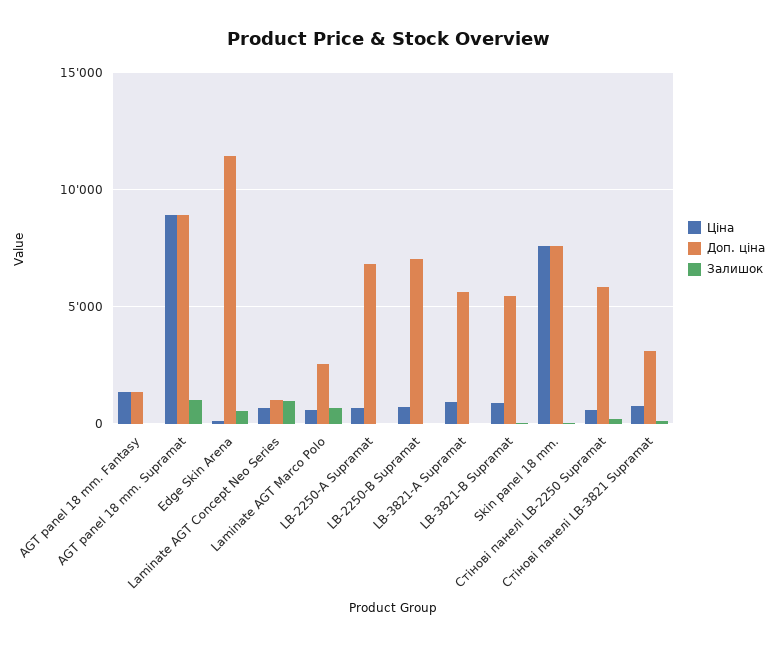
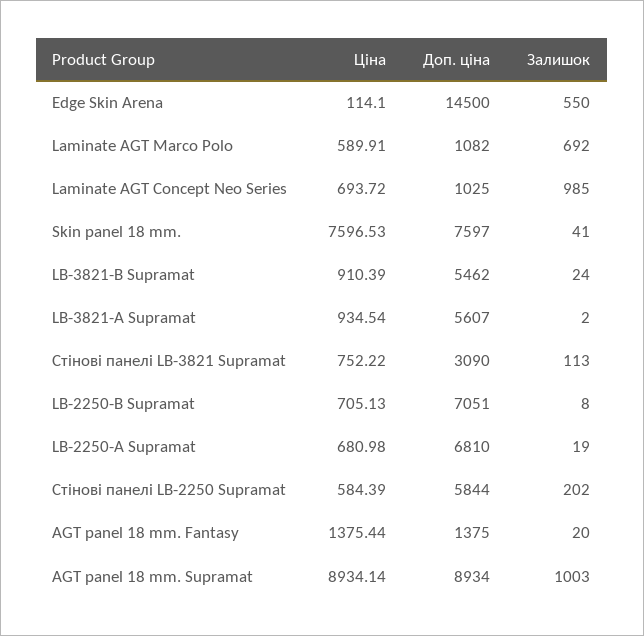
Доп. ціна, Edge Skin Arena: 11500 -> 14500
Доп. ціна, Laminate AGT Marco Polo: 2500 -> 1082

